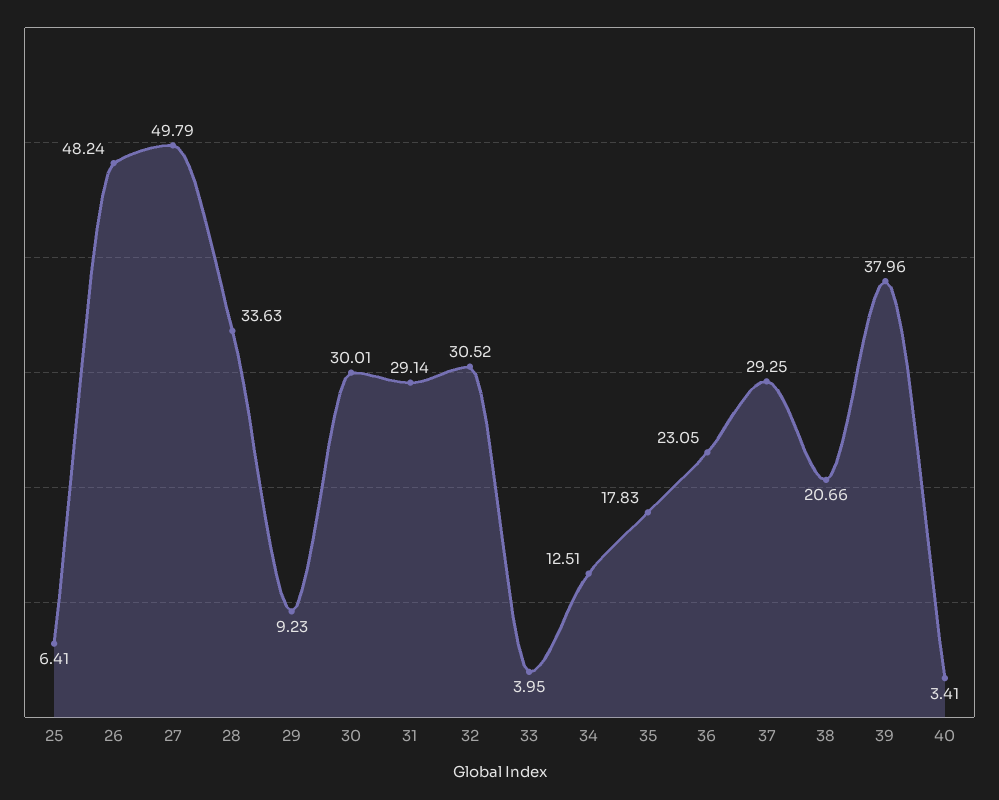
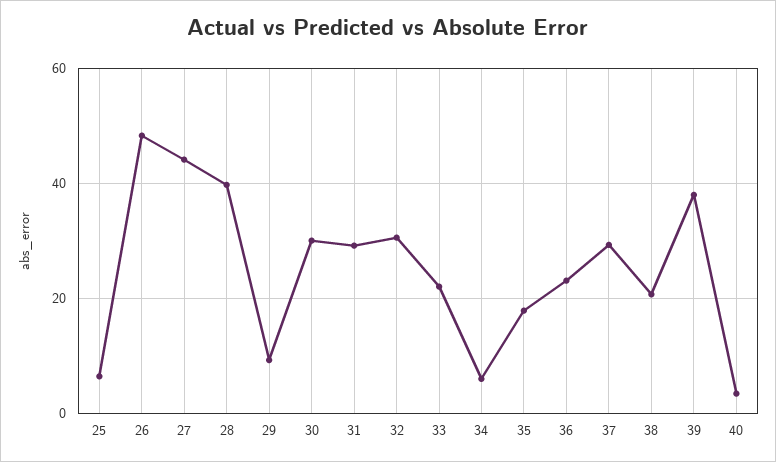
27: 49.79 -> 44
28: 33.63 -> 40
33: 3.95 -> 22
34: 12.51 -> 6

